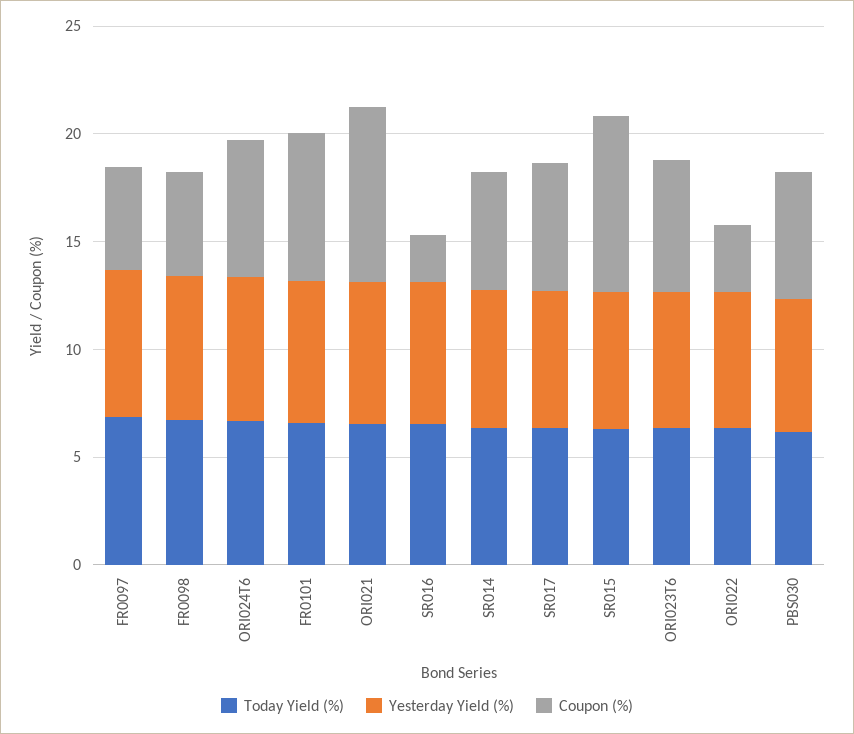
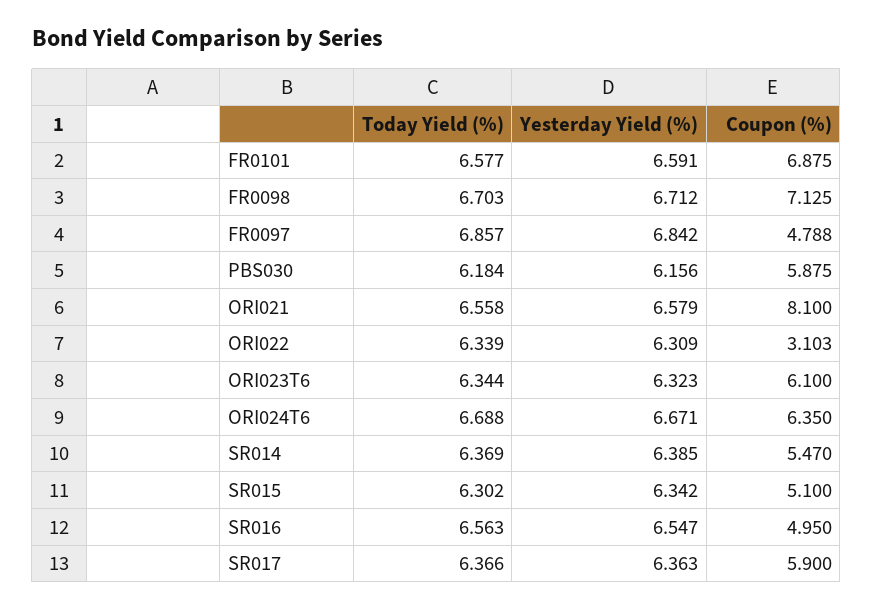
Coupon (%), FR0098: 5 -> 7.125
Coupon (%), SR016: 2 -> 4.95
Coupon (%), SR015: 8 -> 5.1

